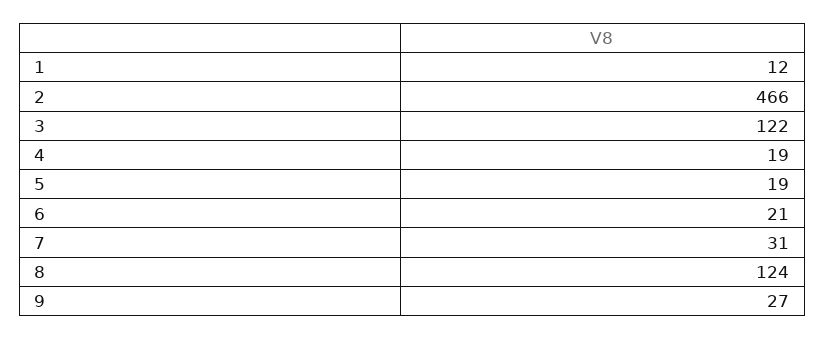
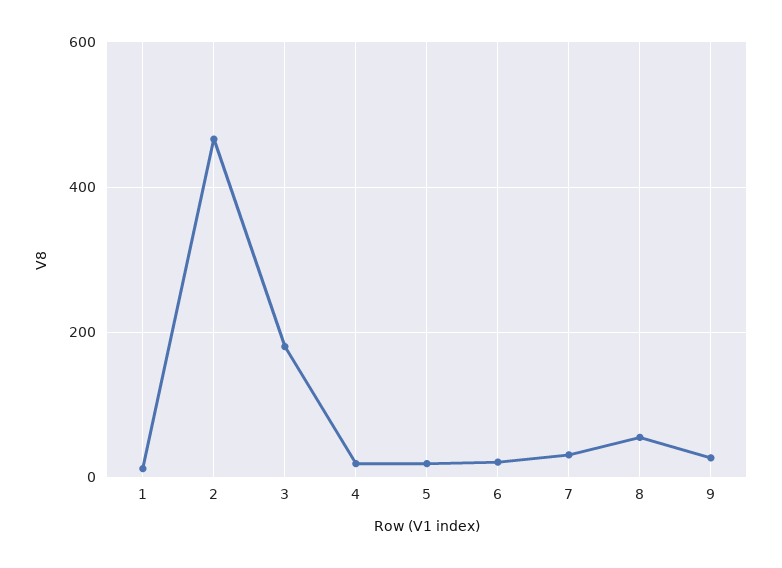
3: 122 -> 180
8: 124 -> 60

